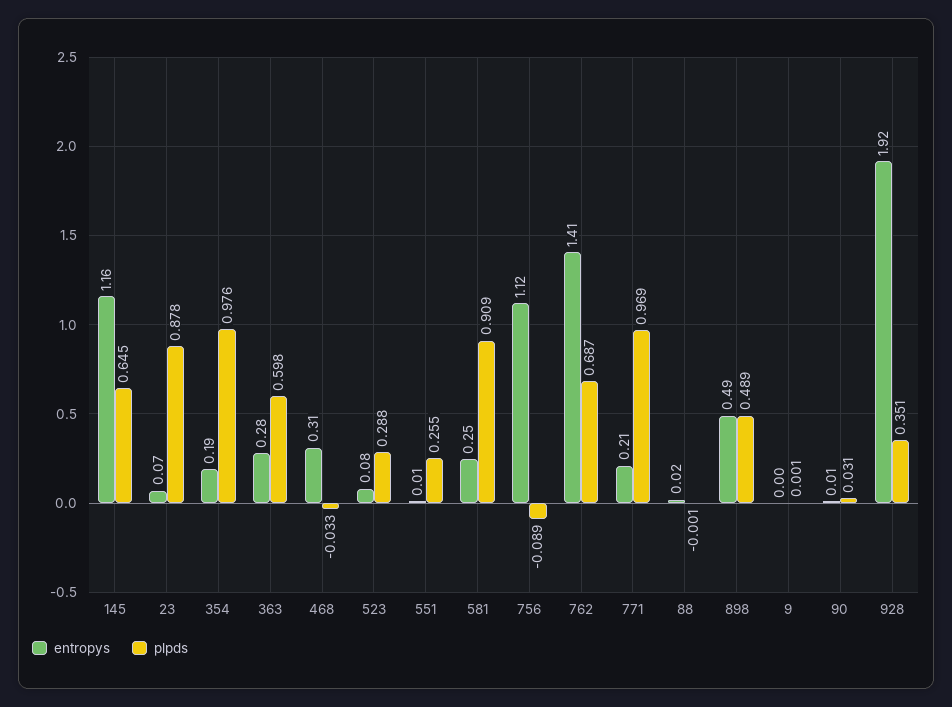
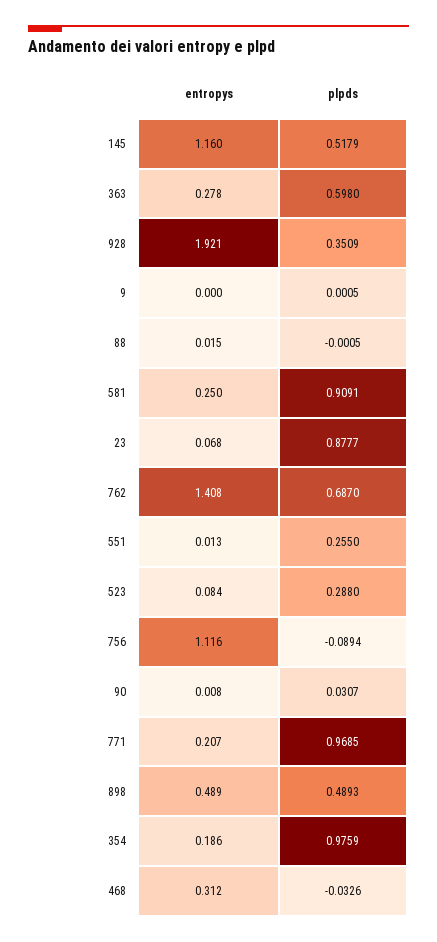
plpds, 145: 0.645 -> 0.5179

